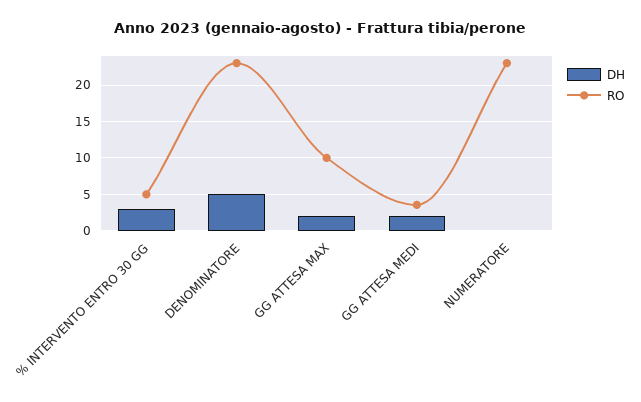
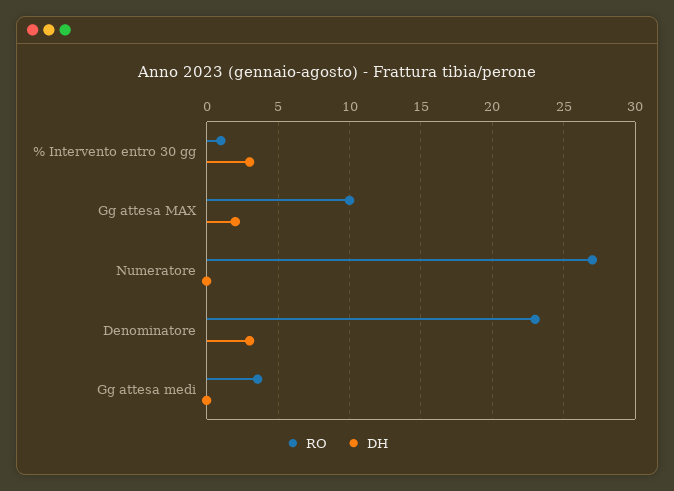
RO, % INTERVENTO ENTRO 30 GG: 5 -> 1
DH, DENOMINATORE: 5 -> 3
DH, GG ATTESA MEDI: 2 -> 0
RO, NUMERATORE: 23 -> 27

